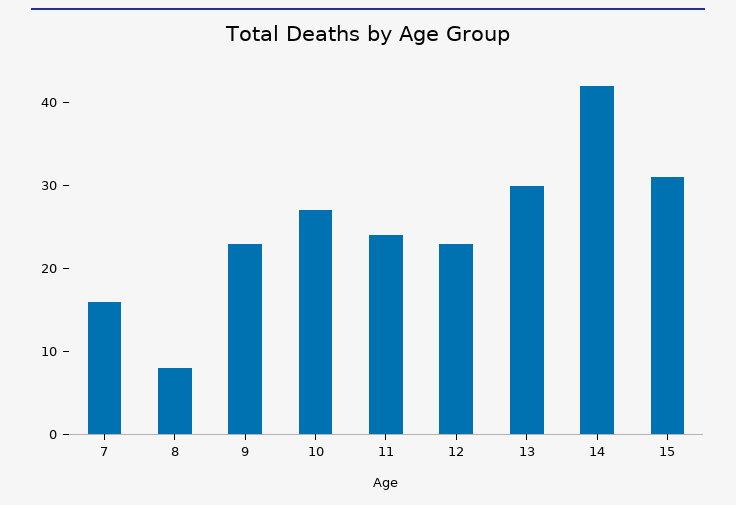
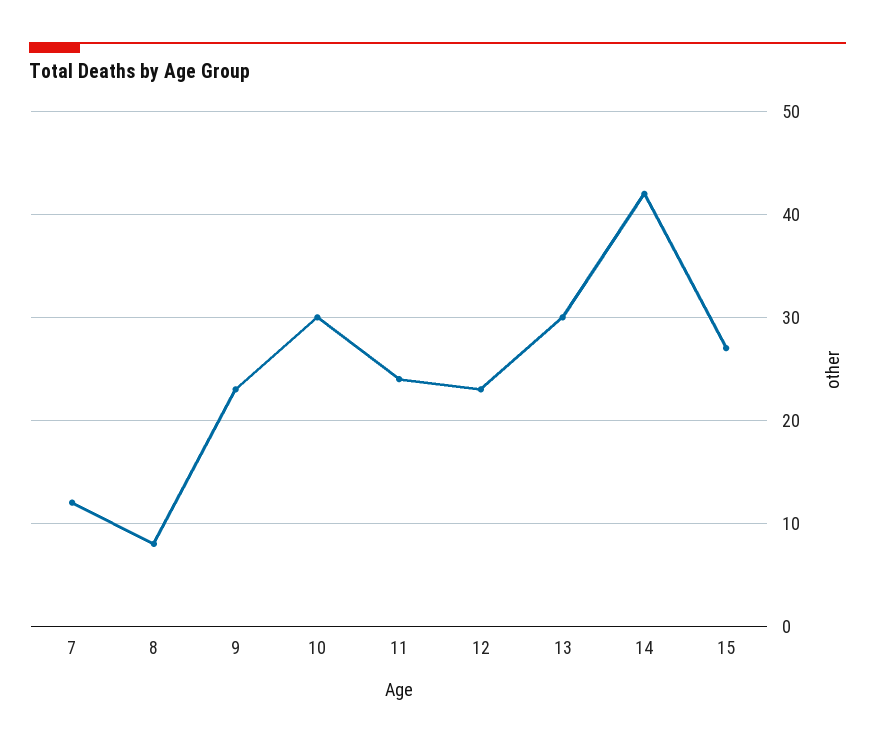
7: 16 -> 12
10: 27 -> 30
15: 31 -> 27

